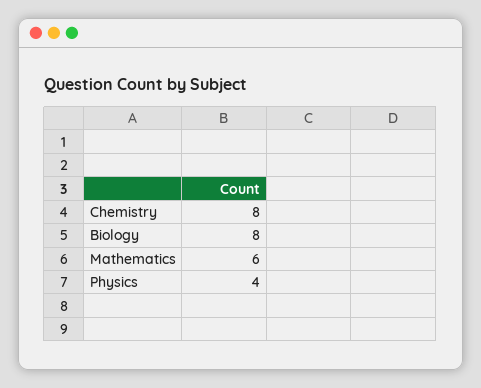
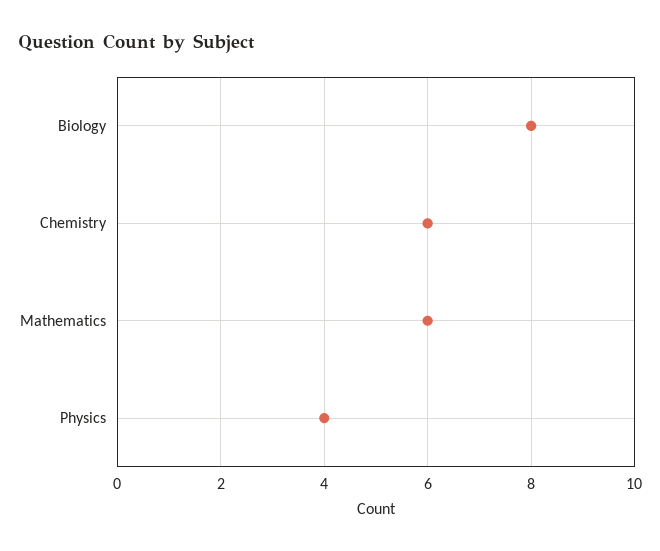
Chemistry: 8 -> 6

